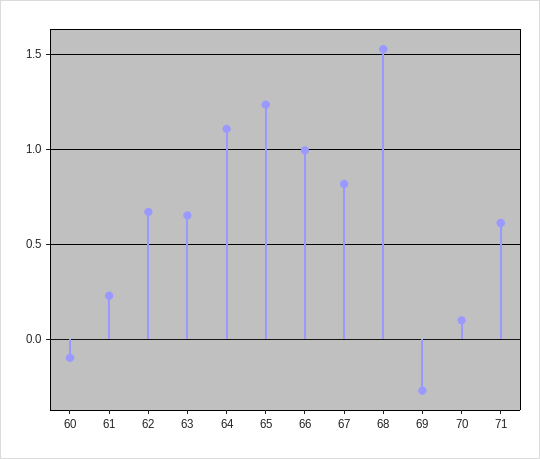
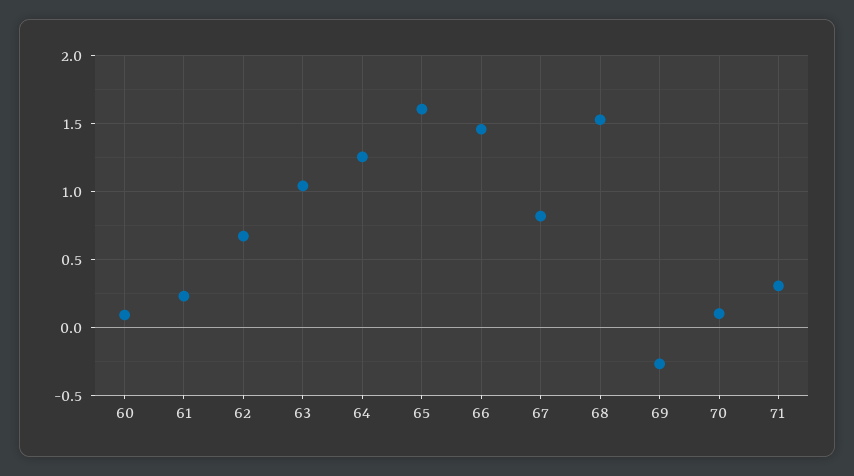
60: -0.1 -> 0.1
63: 0.65 -> 1.05
64: 1.1 -> 1.25
65: 1.25 -> 1.6
66: 1 -> 1.45
71: 0.6 -> 0.3

